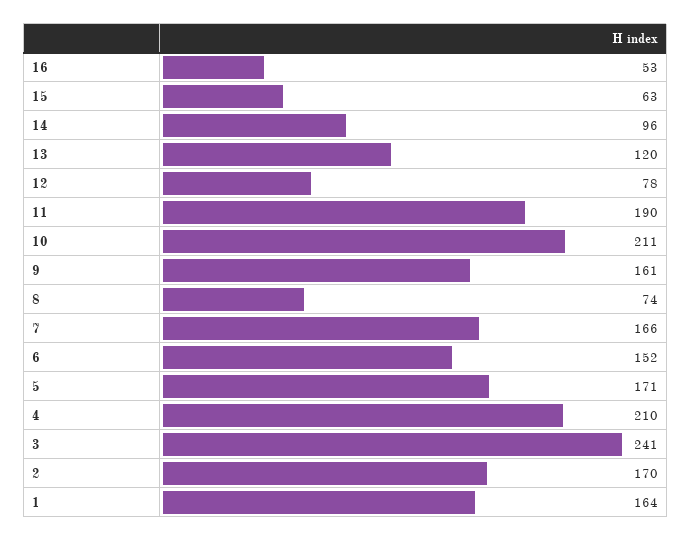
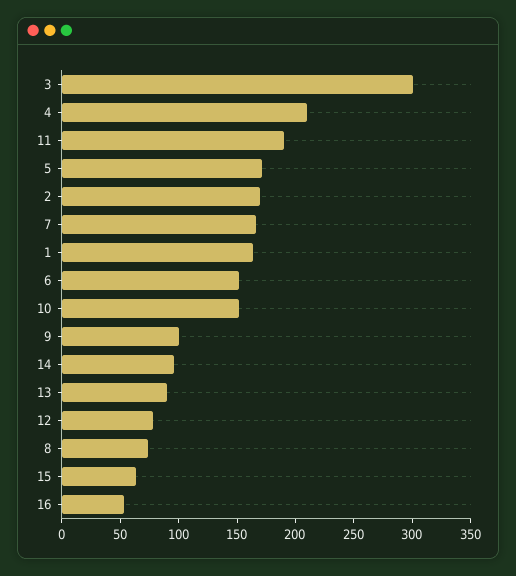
13: 120 -> 90
10: 211 -> 150
9: 161 -> 100
3: 241 -> 300

